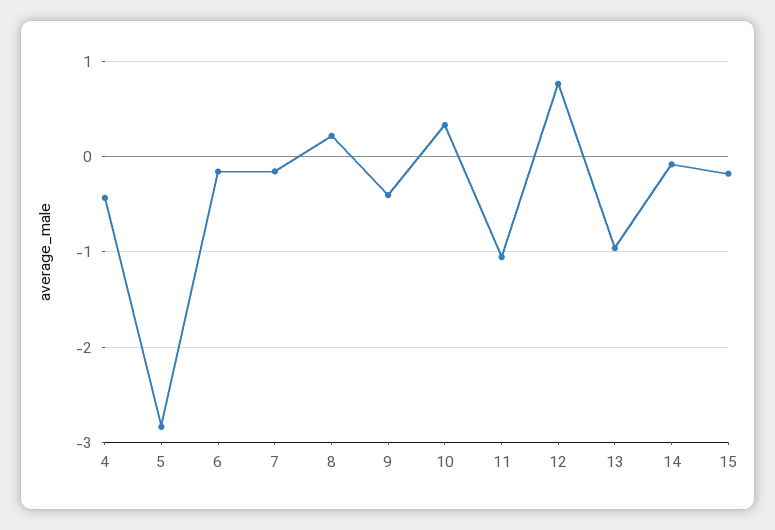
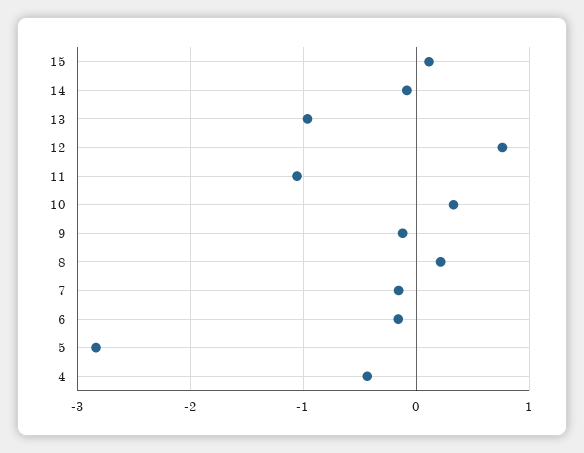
9: -0.4 -> -0.1
15: -0.2 -> 0.1

